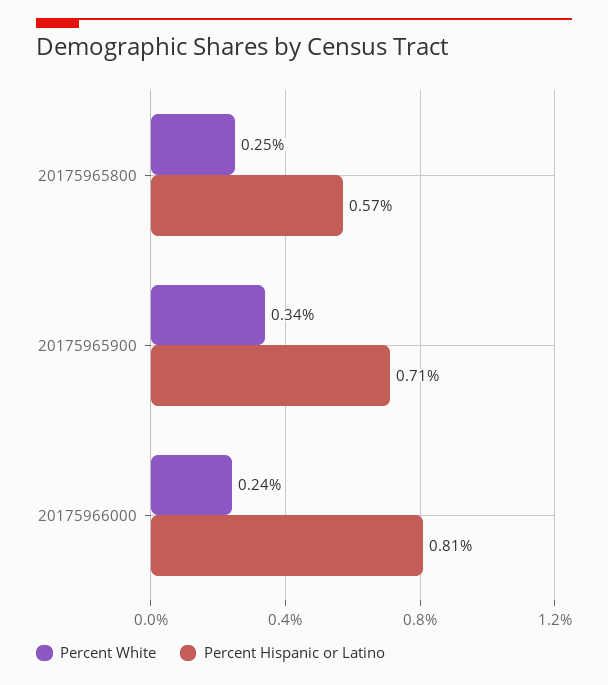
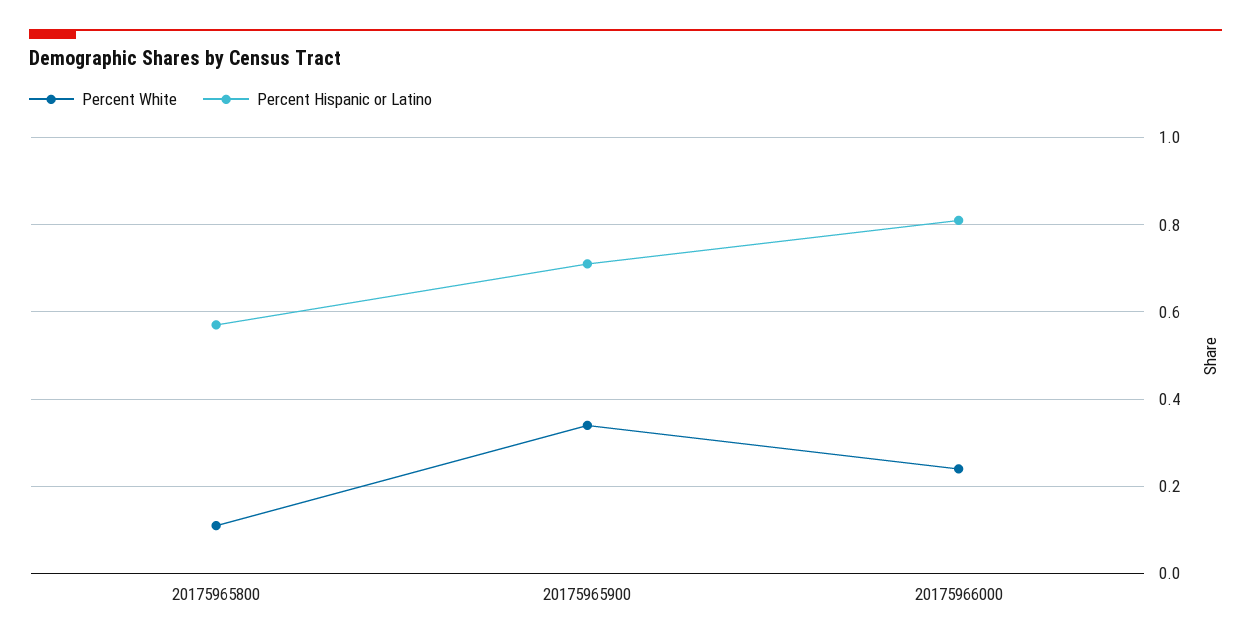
Percent White, 20175965800: 0.25 -> 0.1

